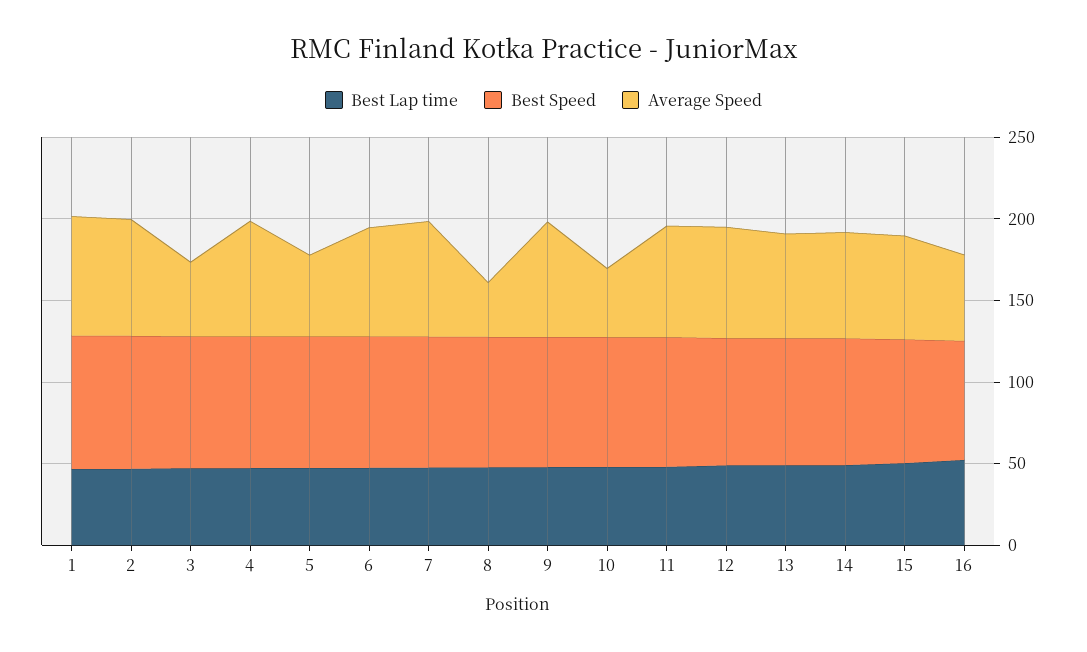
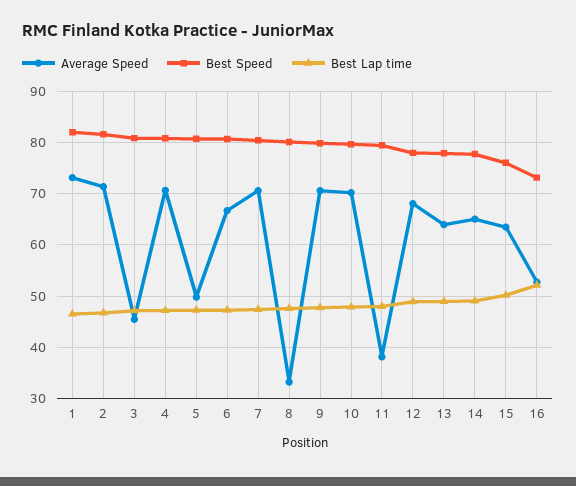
Average Speed, 10: 40 -> 70
Average Speed, 11: 70 -> 38

